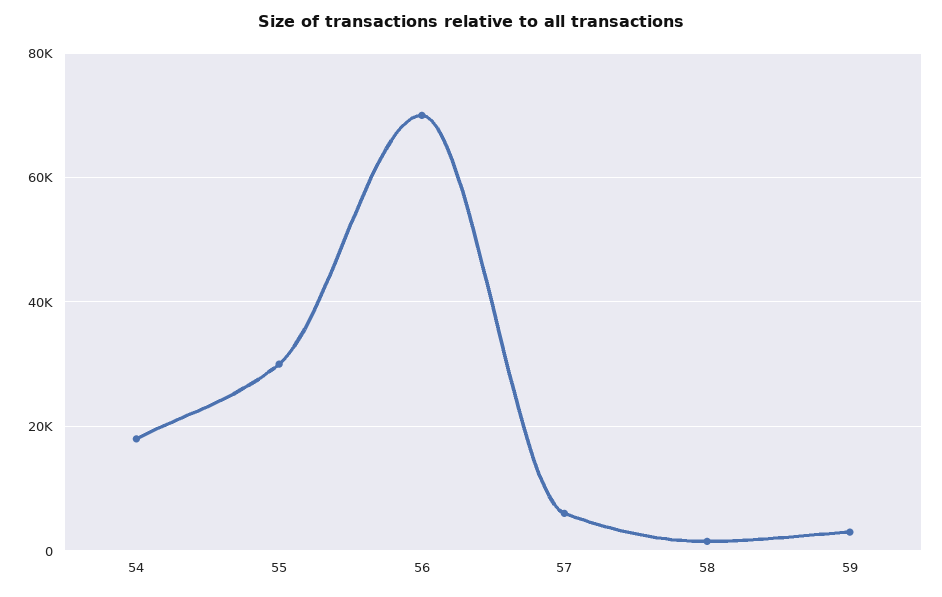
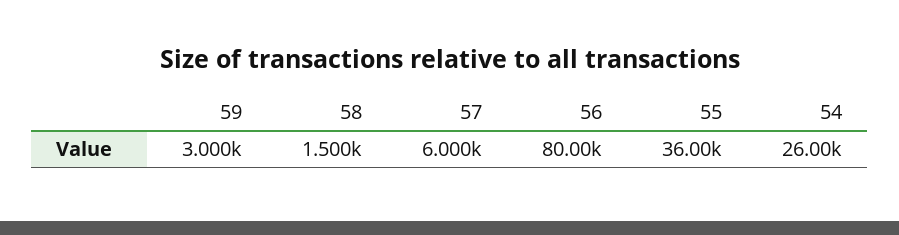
54: 18000 -> 26000
55: 30000 -> 36000
56: 70000 -> 80000

